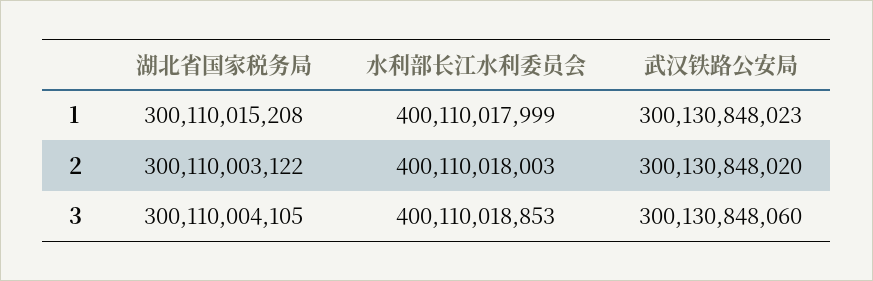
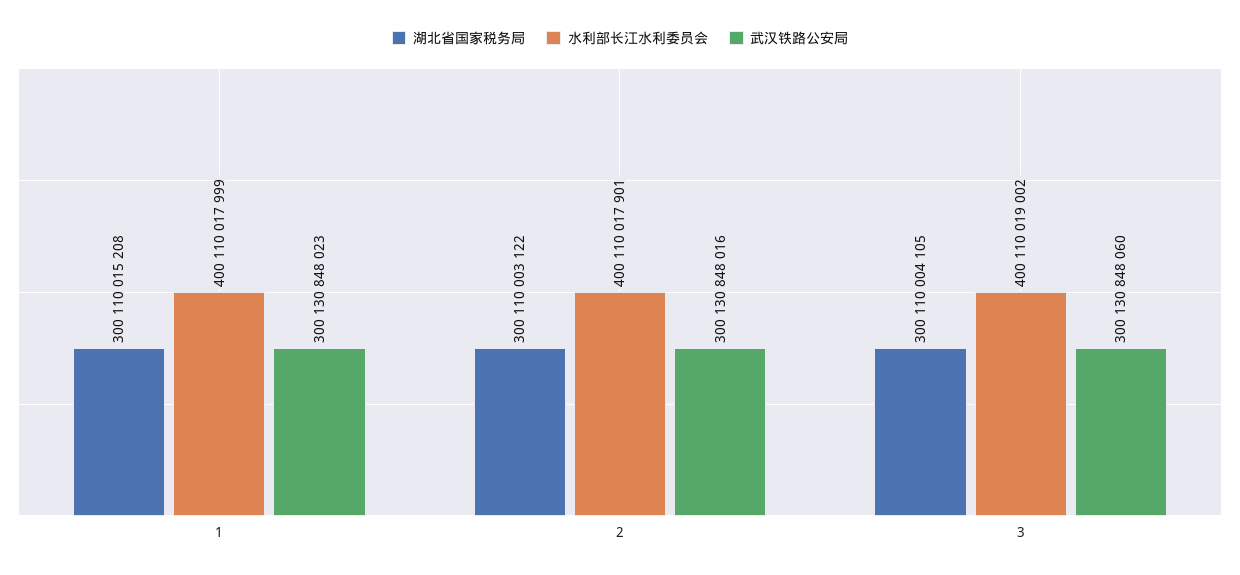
水利部长江水利委员会, 2: 400110018003 -> 400110017901
武汉铁路公安局, 2: 300130848020 -> 300130848016
水利部长江水利委员会, 3: 400110018853 -> 400110019002

